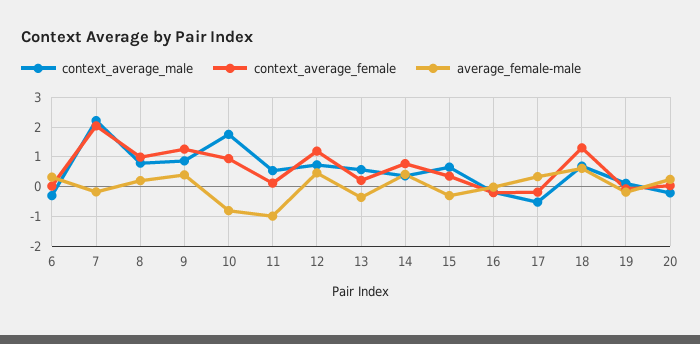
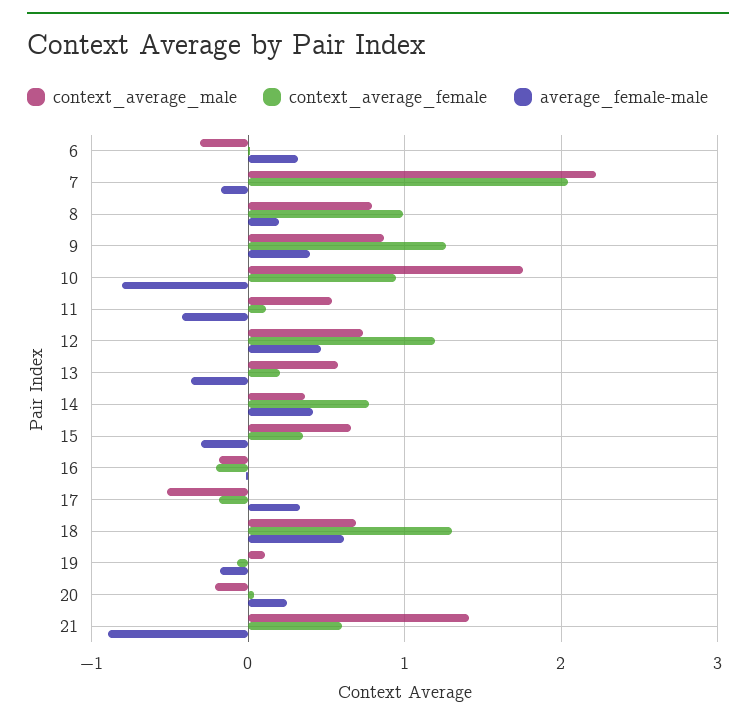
average_female-male, 11: -1 -> -0.4
context_average_male, 21: none -> 1.4
context_average_female, 21: none -> 0.6
average_female-male, 21: none -> -0.9

